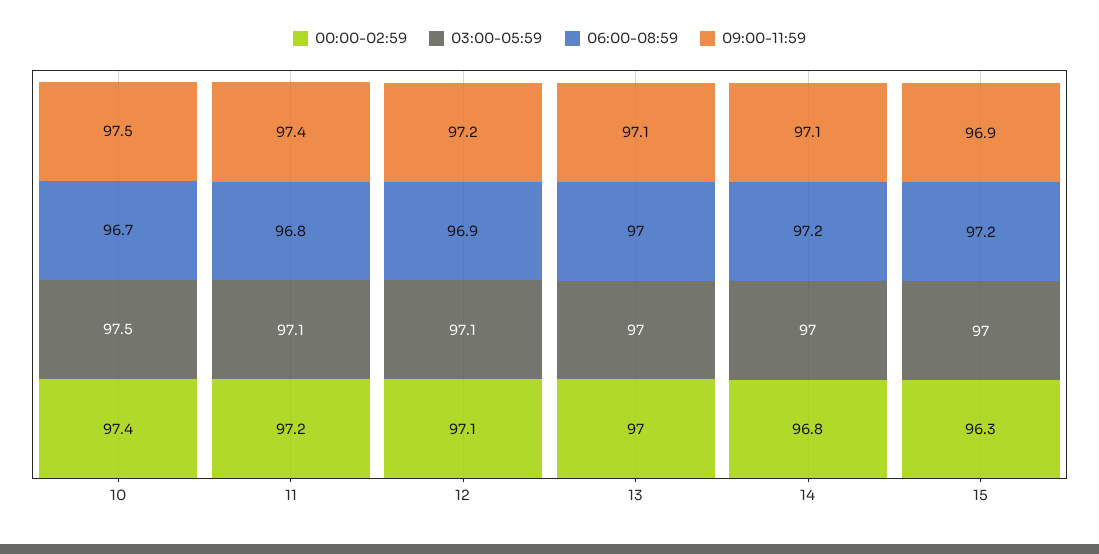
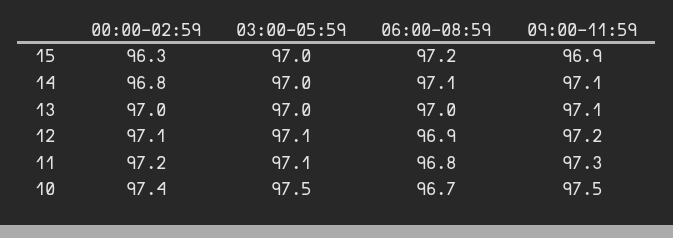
09:00-11:59, 11: 97.4 -> 97.3
06:00-08:59, 14: 97.2 -> 97.1

